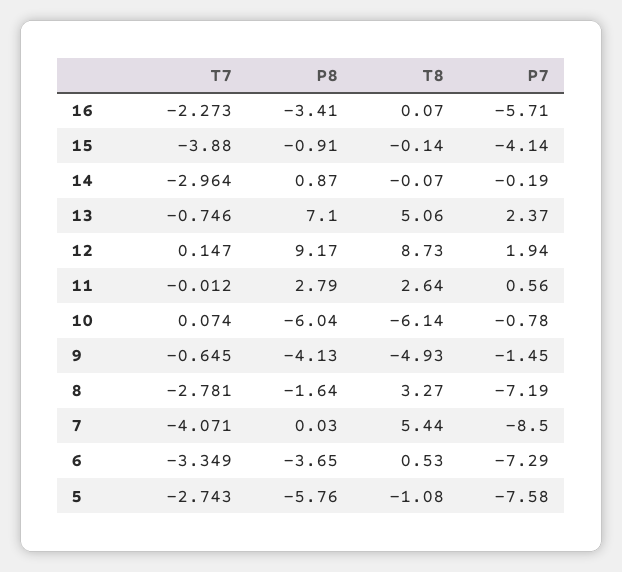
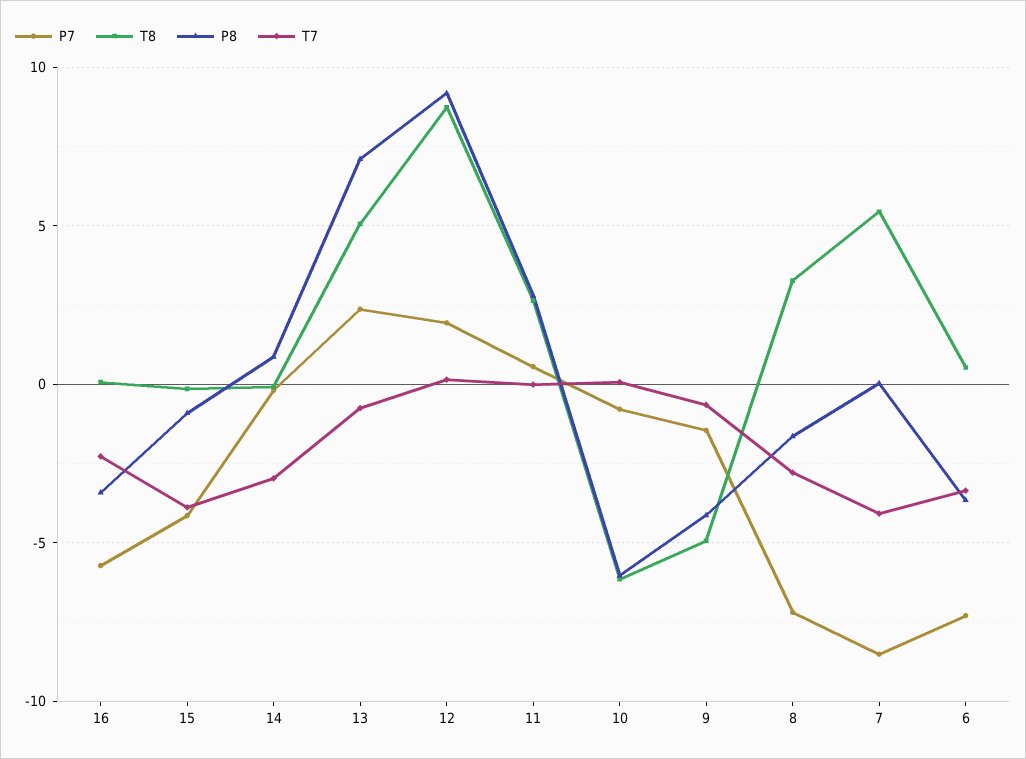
T7, 5: -2.743 -> none
P8, 5: -5.76 -> none
T8, 5: -1.08 -> none
P7, 5: -7.58 -> none

